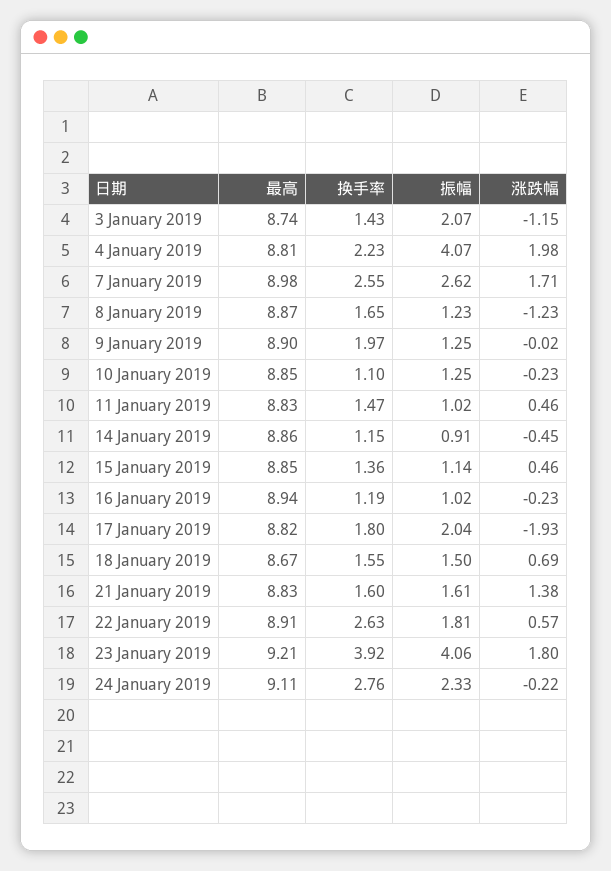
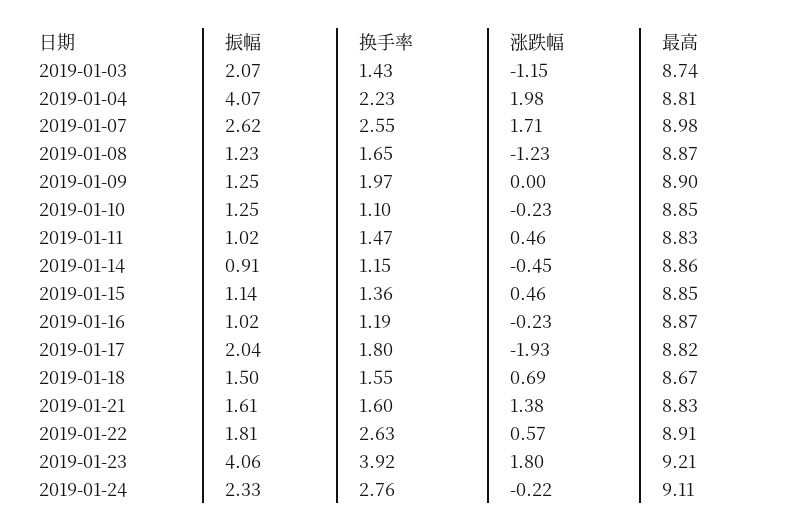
涨跌幅, 9 January 2019: -0.02 -> 0
最高, 16 January 2019: 8.94 -> 8.87

